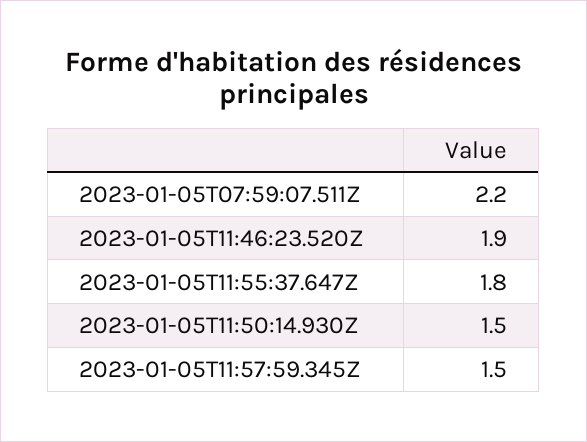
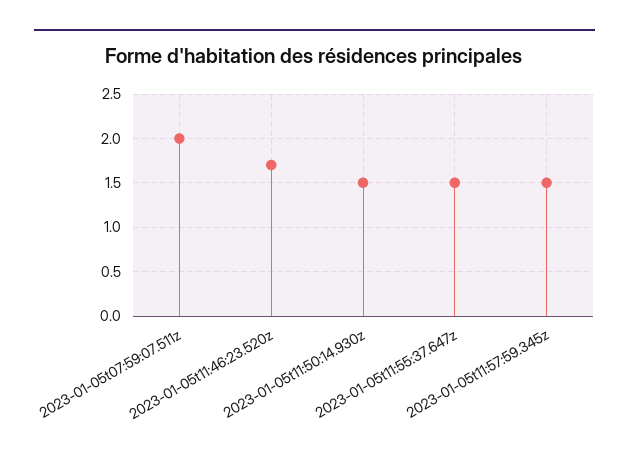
2023-01-05T07:59:07.511Z: 2.2 -> 2
2023-01-05T11:46:23.520Z: 1.9 -> 1.7
2023-01-05T11:55:37.647Z: 1.8 -> 1.5

